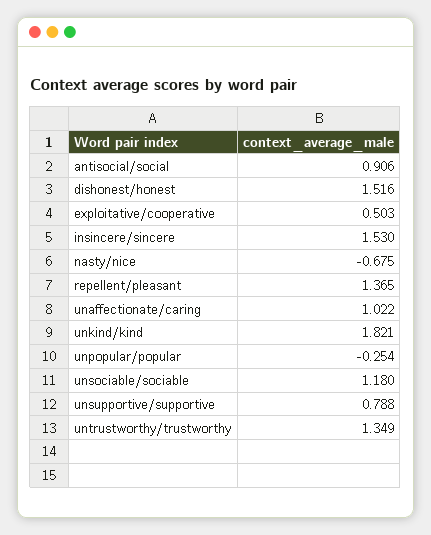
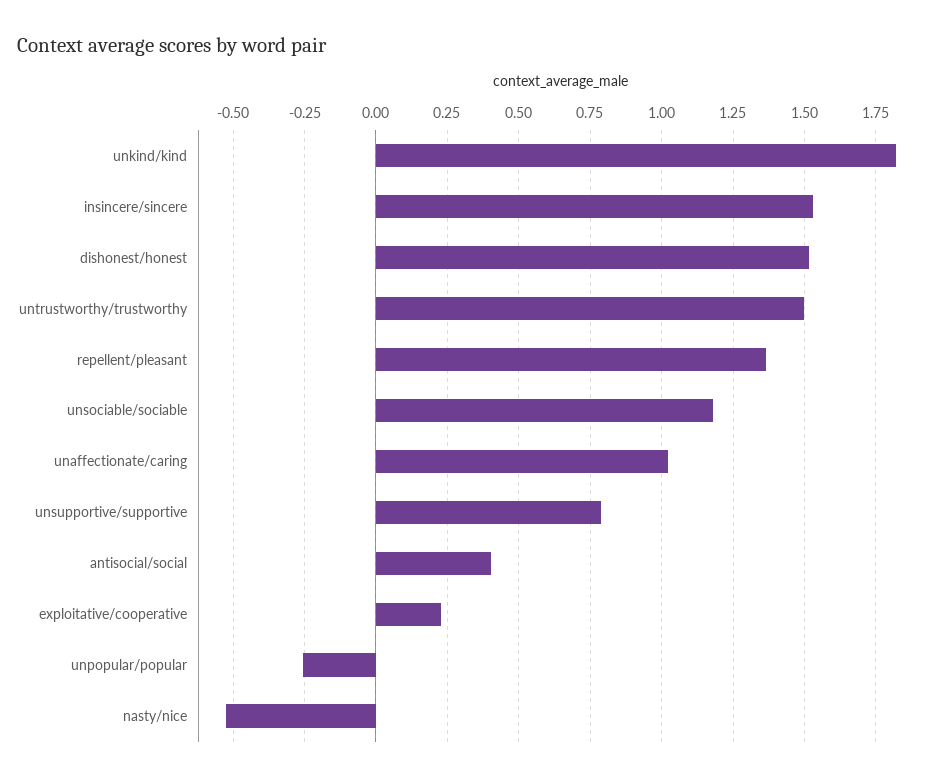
antisocial/social: 0.906 -> 0.4
exploitative/cooperative: 0.503 -> 0.225
nasty/nice: -0.675 -> -0.525
untrustworthy/trustworthy: 1.349 -> 1.5

